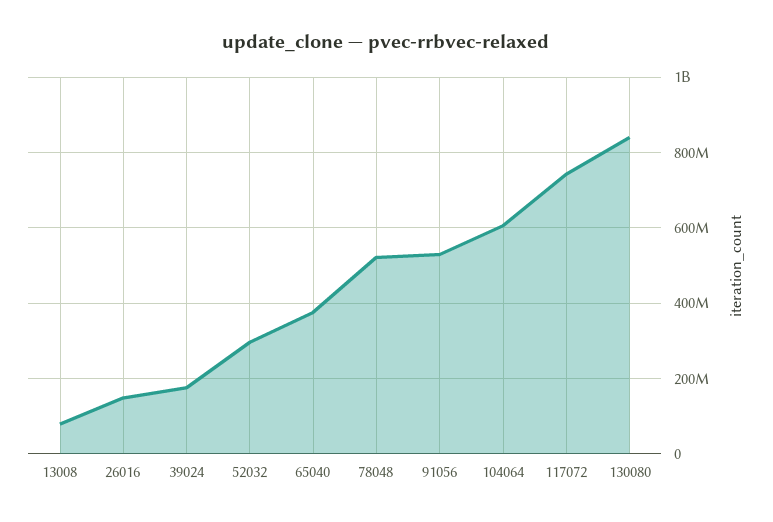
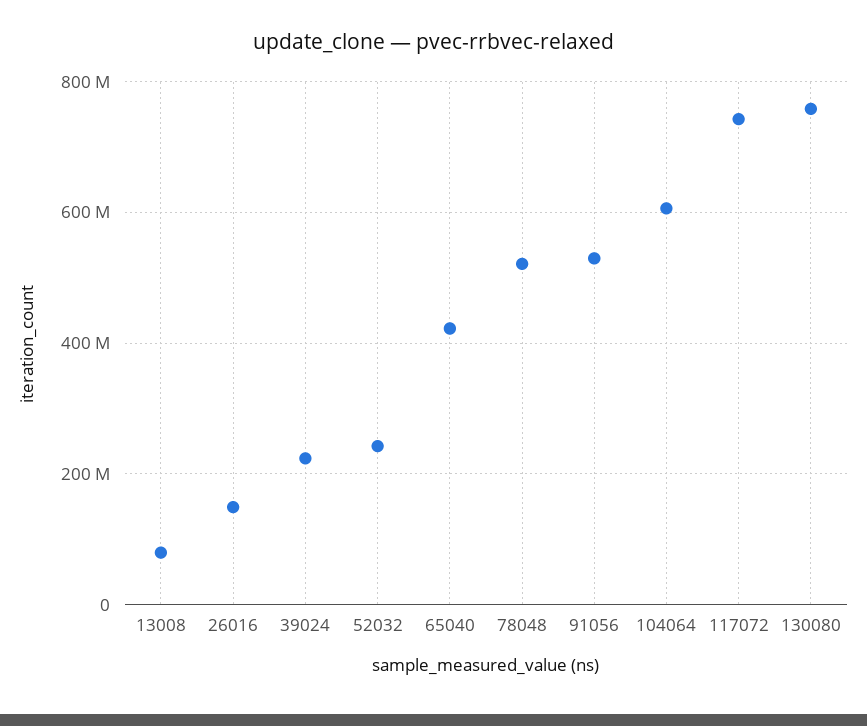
39024: 180000000 -> 220000000
52032: 300000000 -> 240000000
65040: 380000000 -> 420000000
130080: 840000000 -> 760000000

